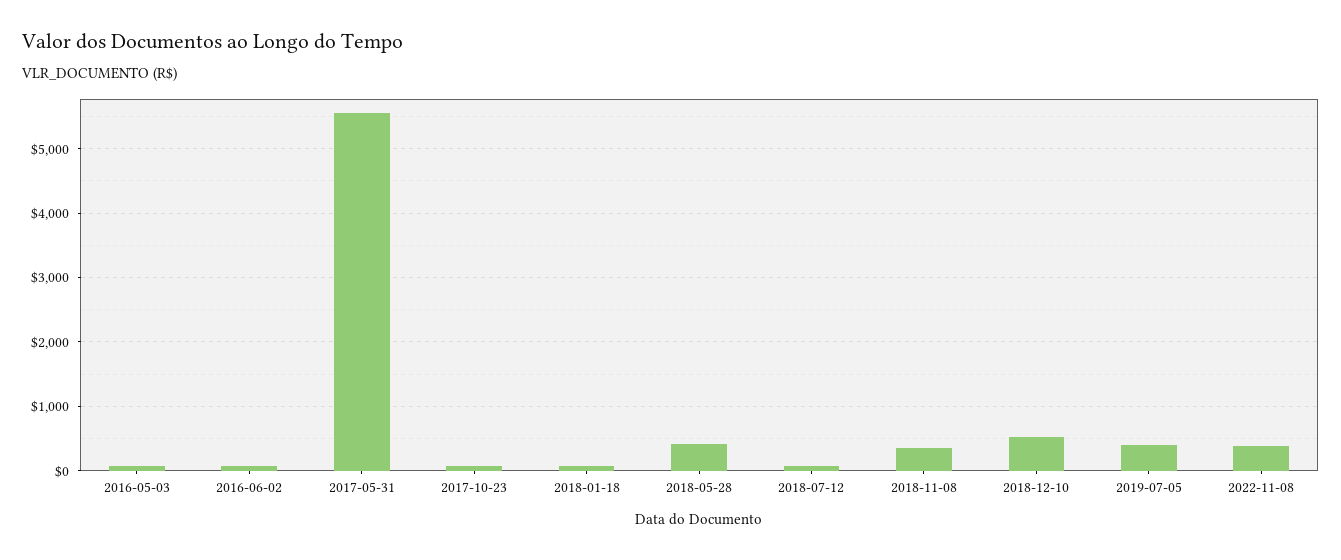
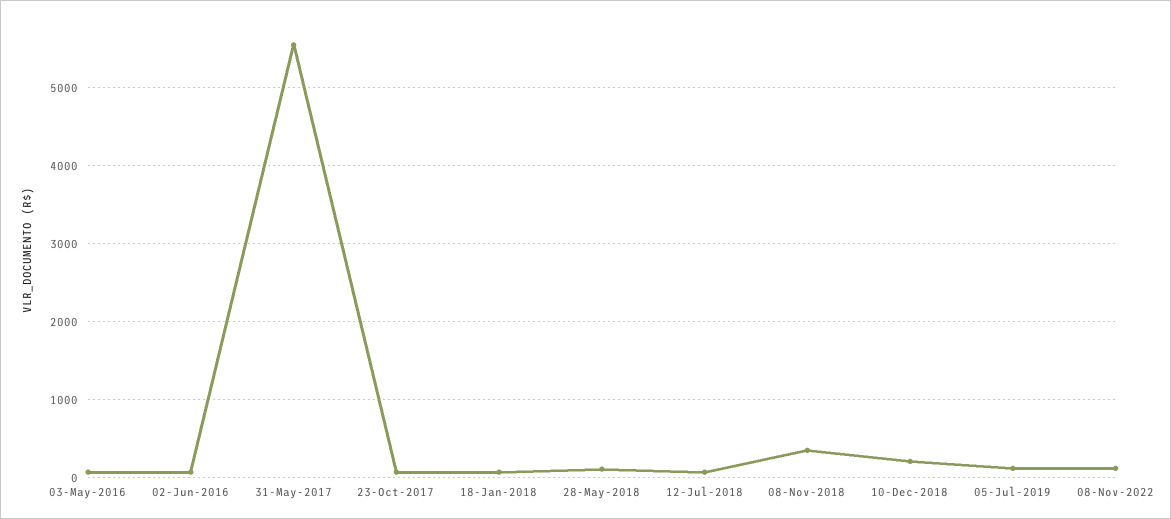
2018-05-28: 400 -> 100
2018-12-10: 500 -> 200
2019-07-05: 400 -> 100
2022-11-08: 400 -> 100

